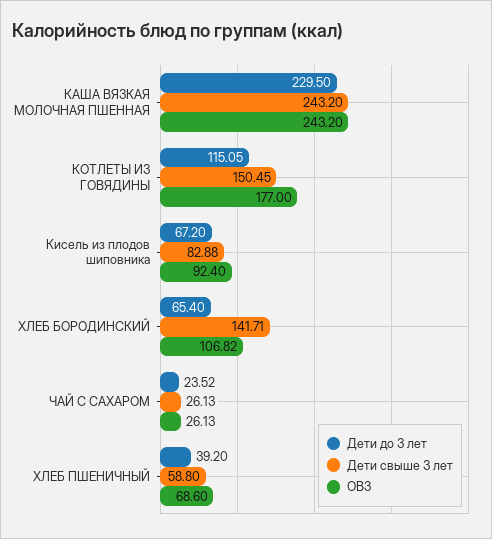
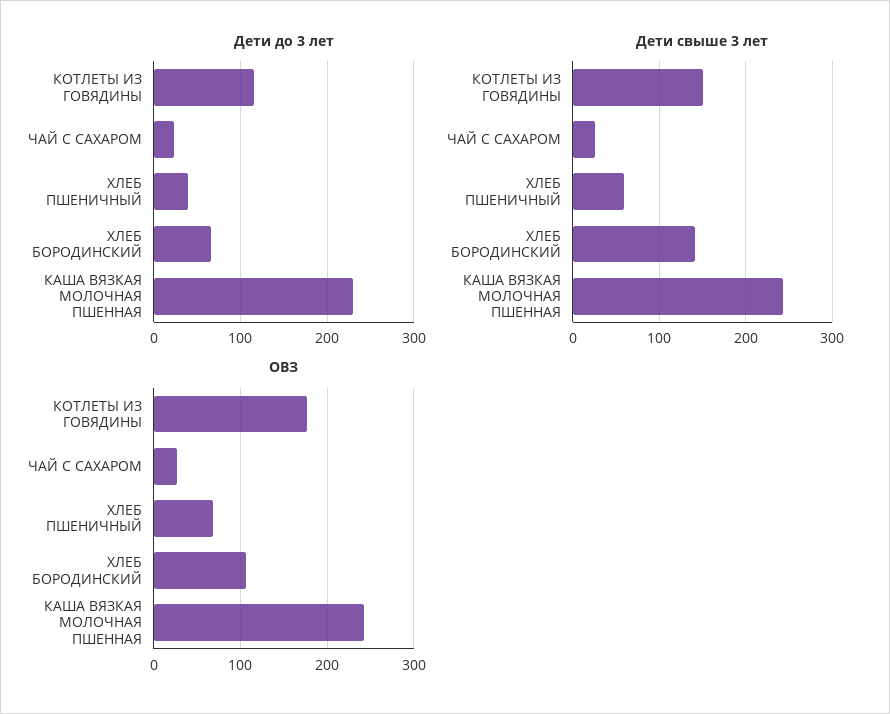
Дети до 3 лет, Кисель из плодов шиповника: 67.2 -> none
Дети свыше 3 лет, Кисель из плодов шиповника: 82.88 -> none
ОВЗ, Кисель из плодов шиповника: 92.4 -> none

